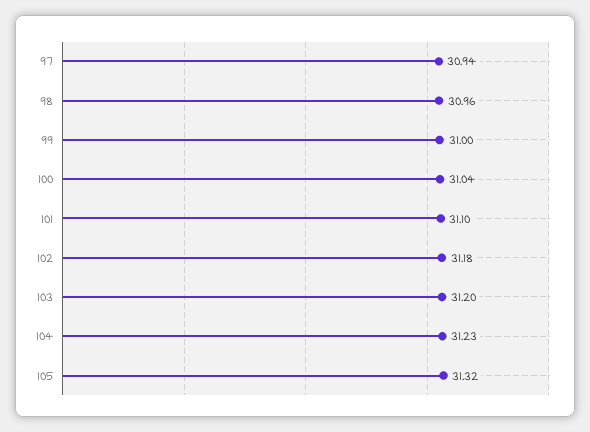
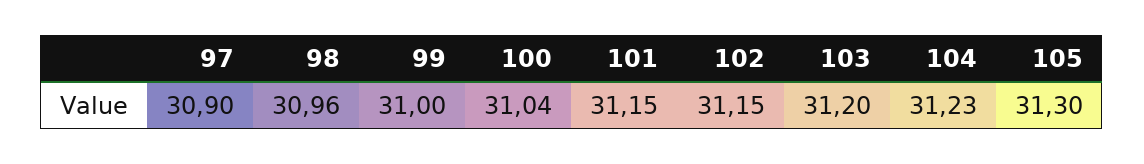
97: 30.94 -> 30.9
101: 31.1 -> 31.15
102: 31.18 -> 31.15
105: 31.32 -> 31.3

